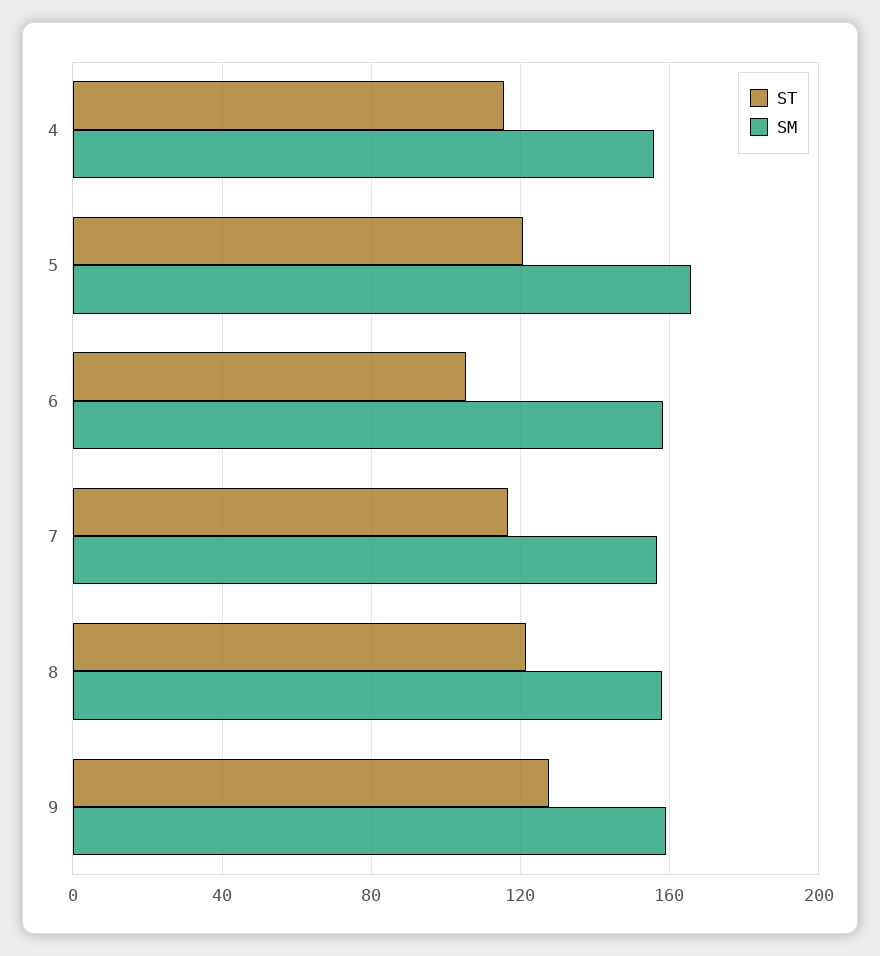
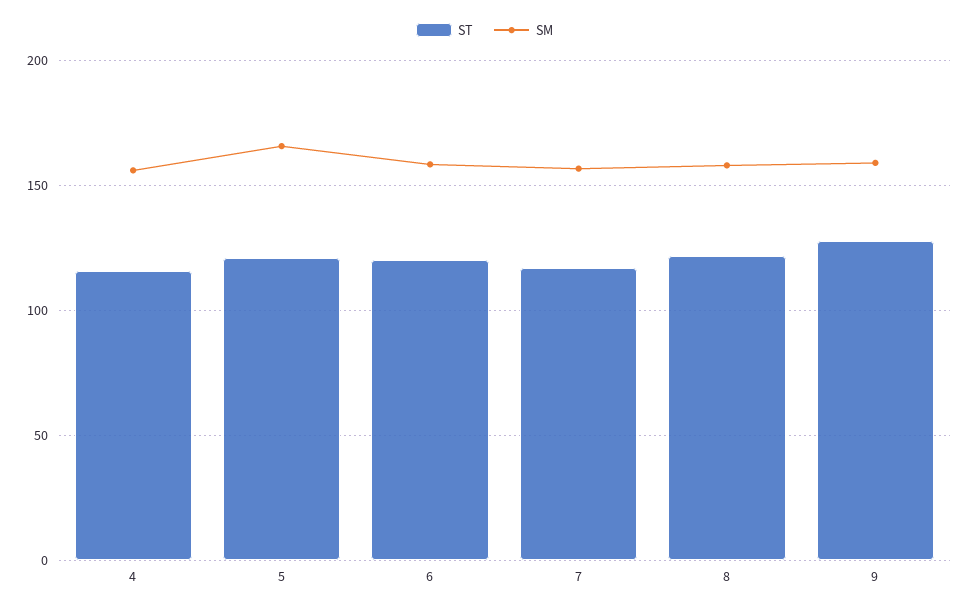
ST, 6: 105 -> 120

